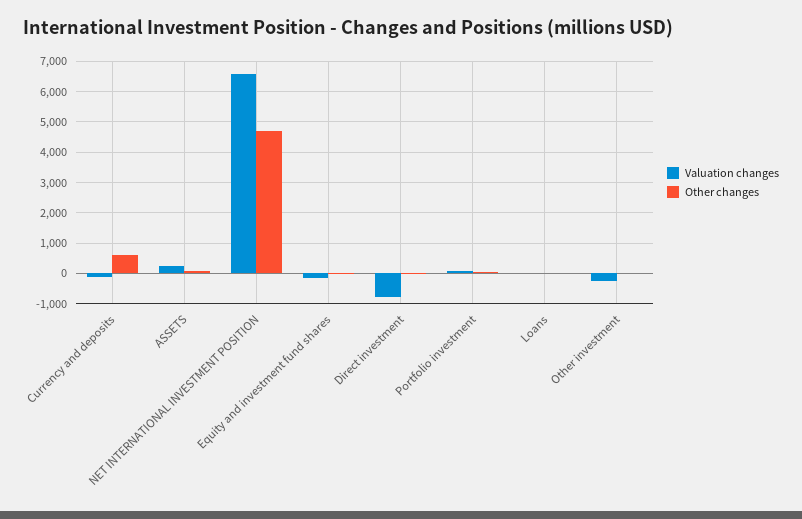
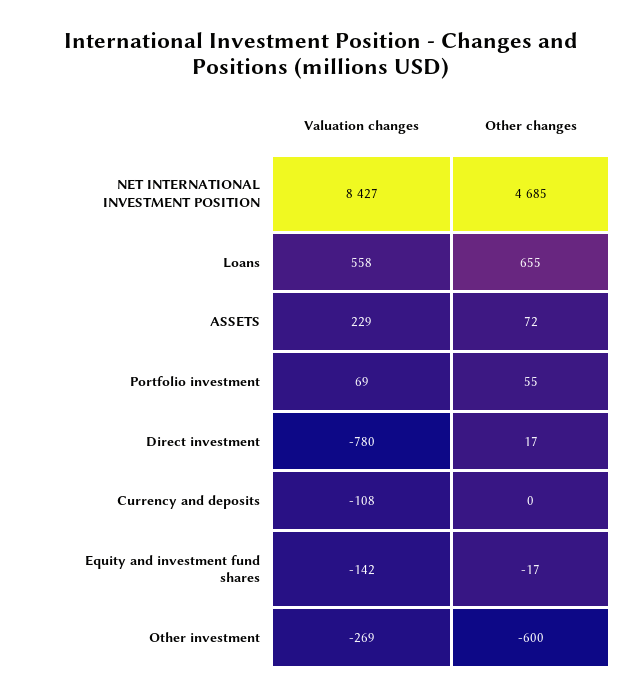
Other changes, Currency and deposits: 600 -> 0
Valuation changes, NET INTERNATIONAL INVESTMENT POSITION: 6600 -> 8427
Valuation changes, Loans: 0 -> 558
Other changes, Loans: 0 -> 655
Other changes, Other investment: 0 -> -600

